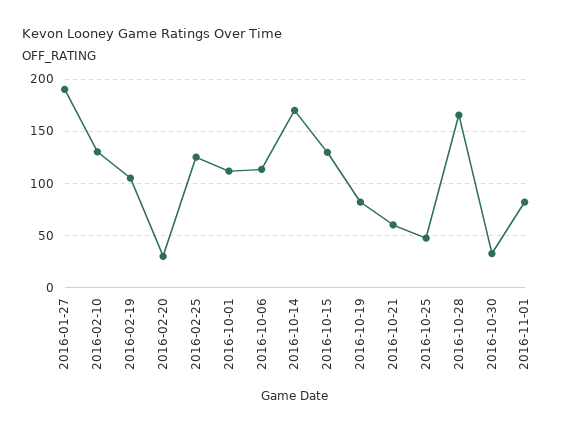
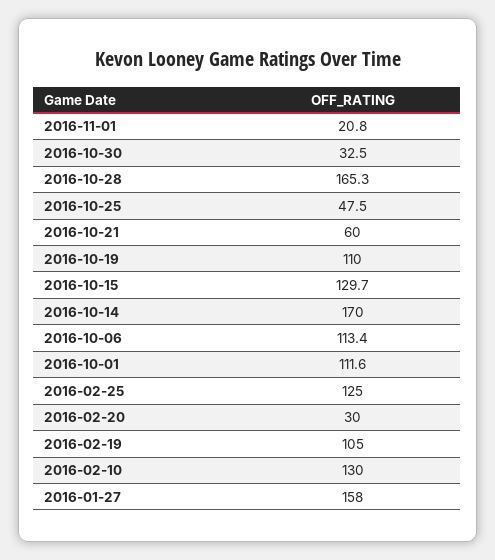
2016-01-27: 190 -> 158
2016-10-19: 80 -> 110
2016-11-01: 80 -> 20.8

